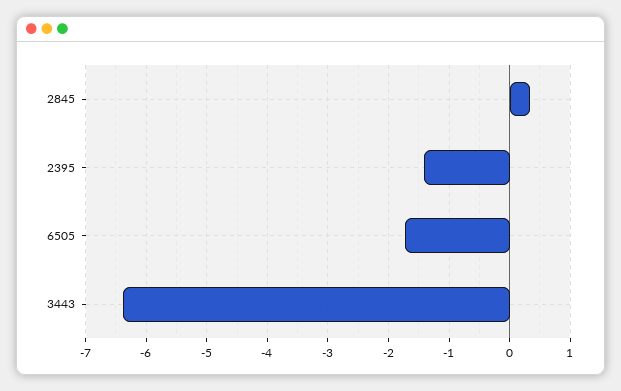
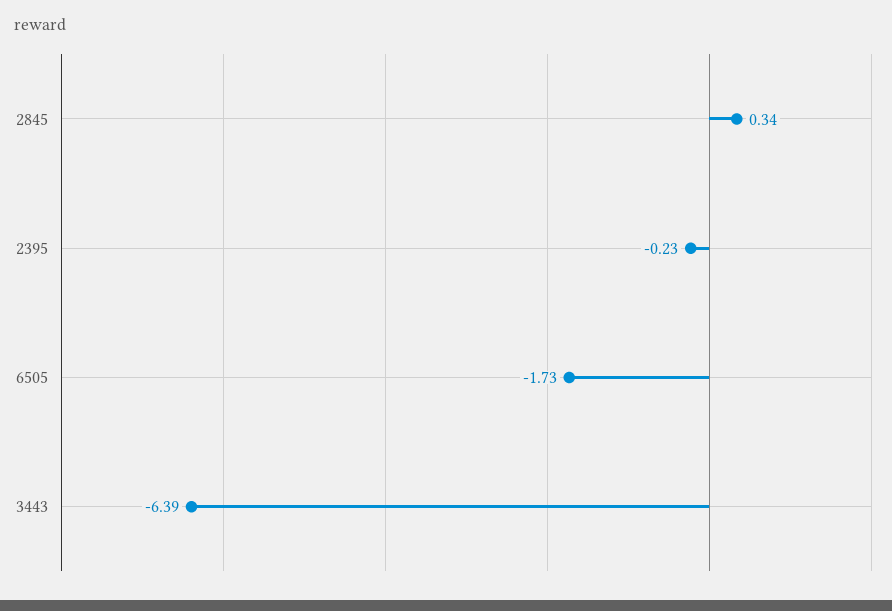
2395: -1.4 -> -0.23

